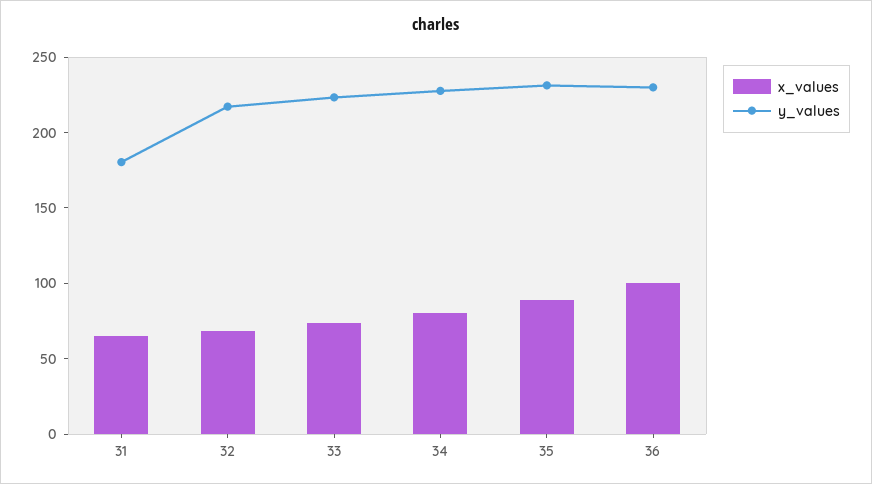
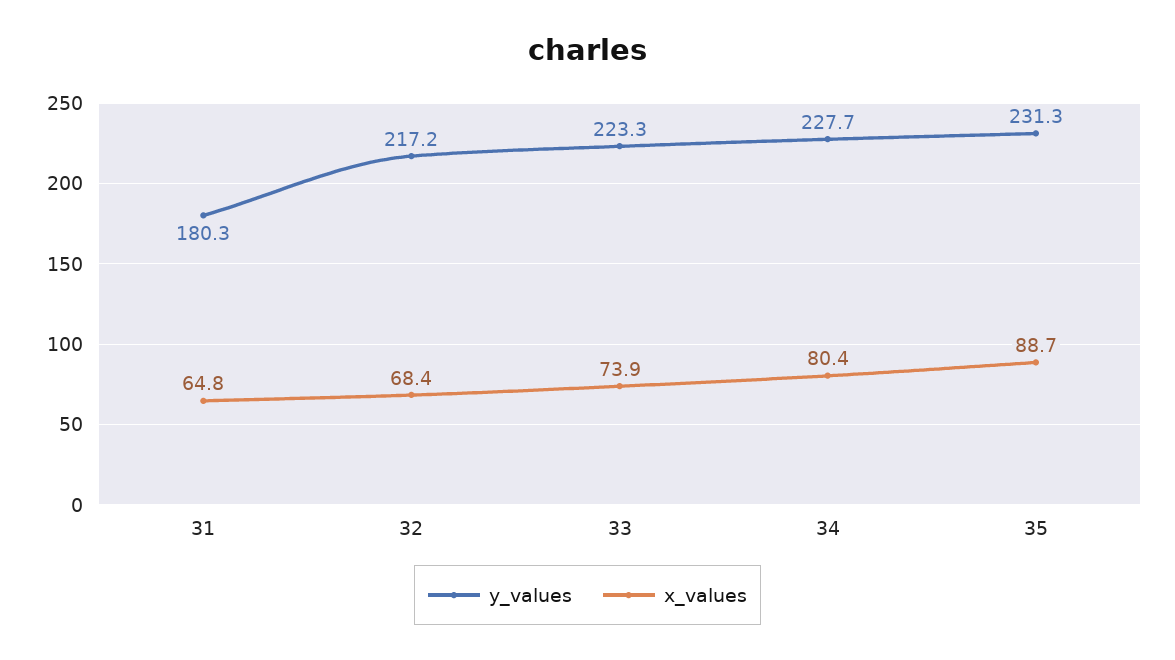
x_values, 36: 100 -> none
y_values, 36: 230 -> none

